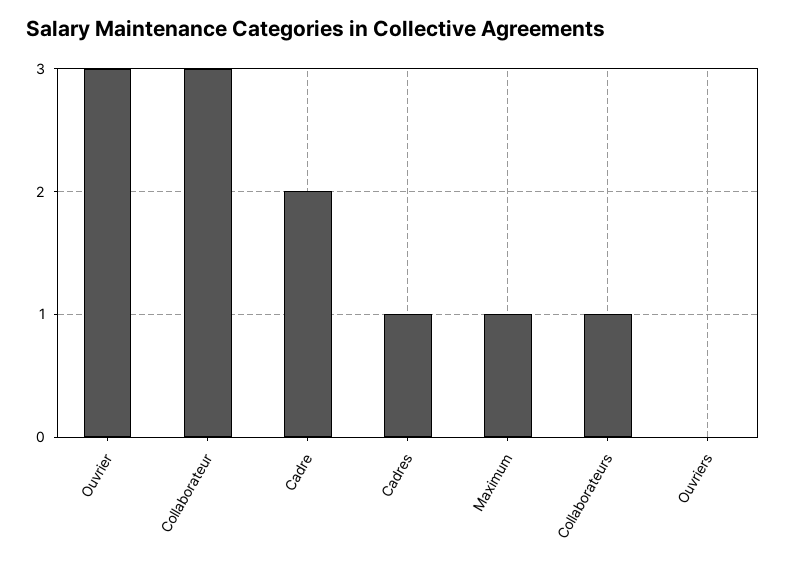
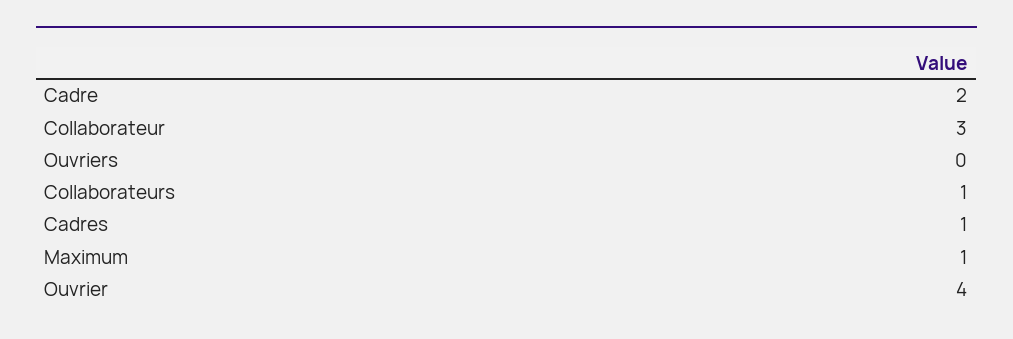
Ouvrier: 3 -> 4

